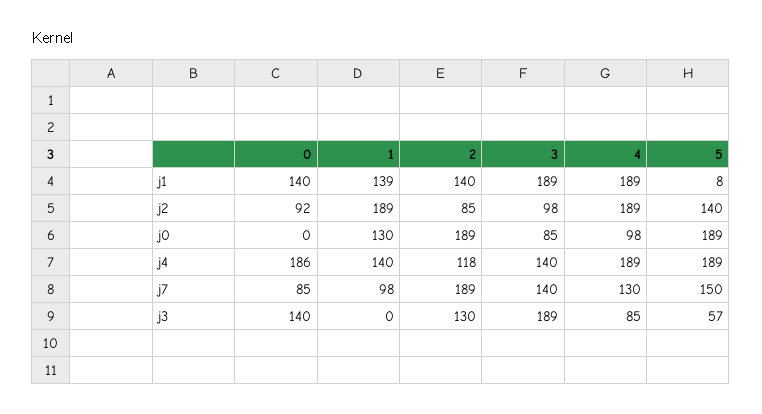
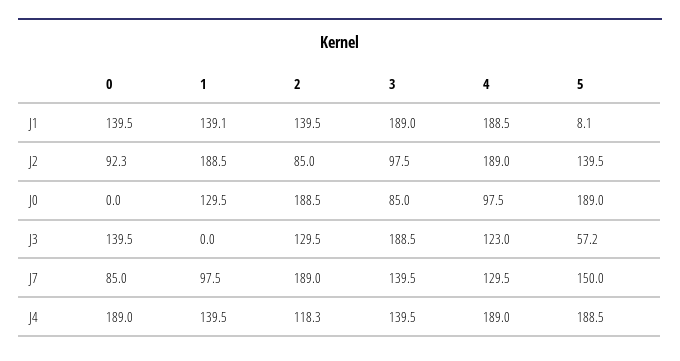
0, j4: 186 -> 189
4, j3: 85 -> 123

